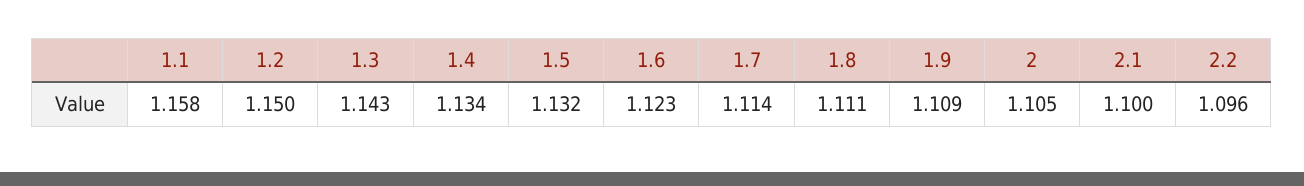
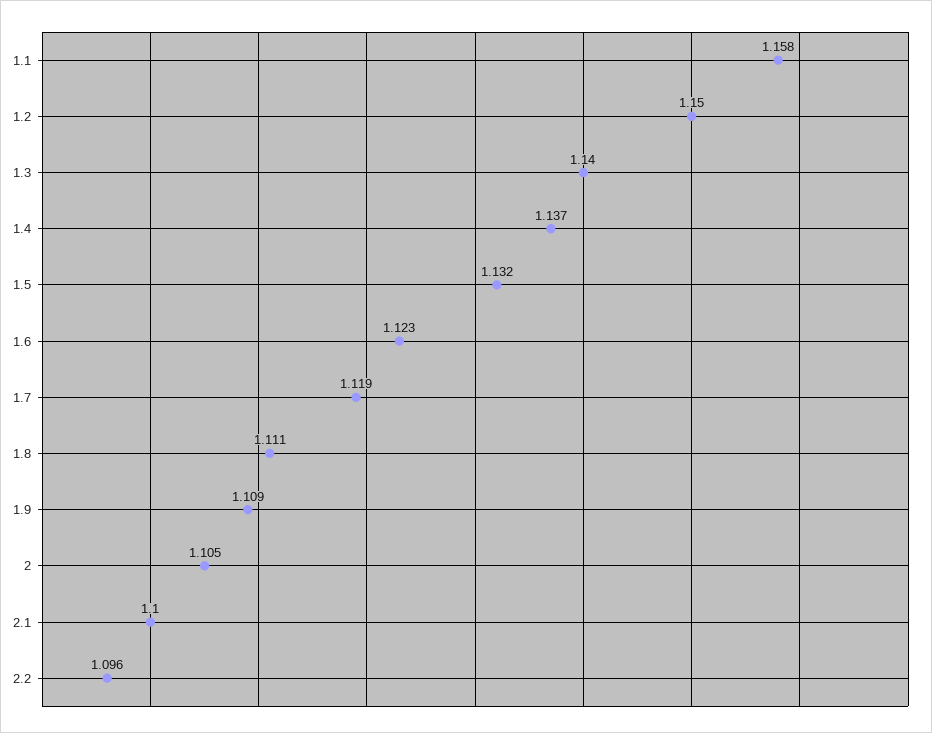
1.3: 1.143 -> 1.14
1.4: 1.134 -> 1.137
1.7: 1.114 -> 1.119

